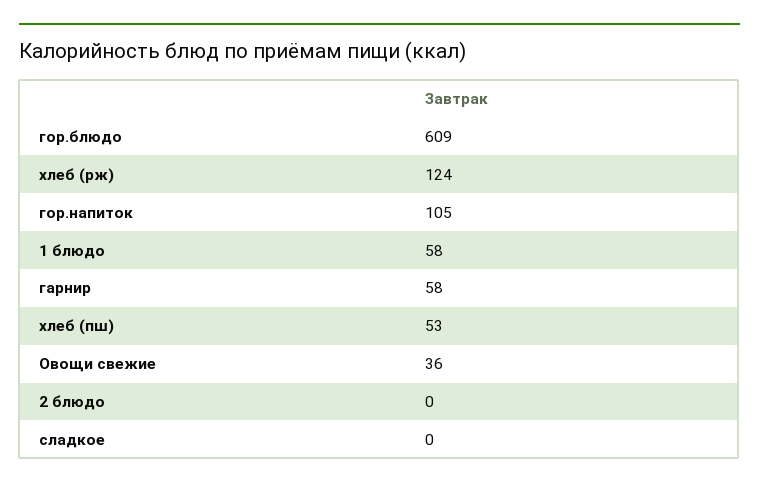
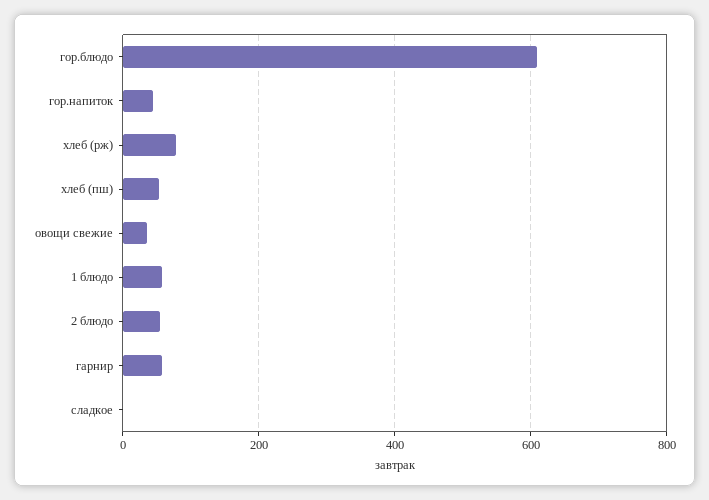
хлеб (рж): 124 -> 80
гор.напиток: 105 -> 40
2 блюдо: 0 -> 60

